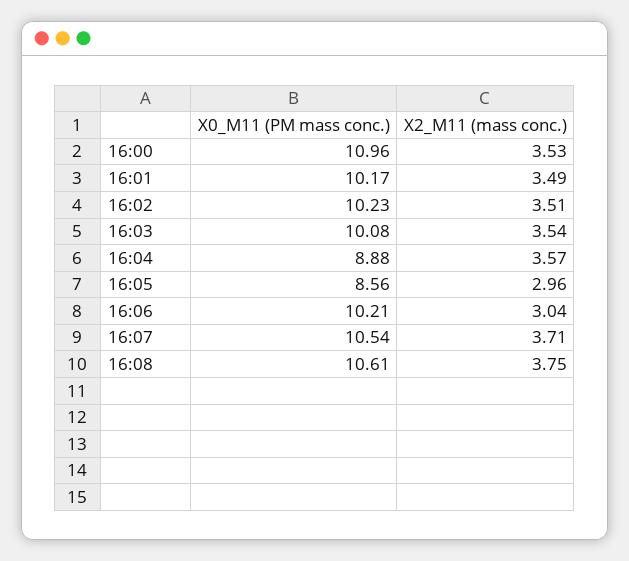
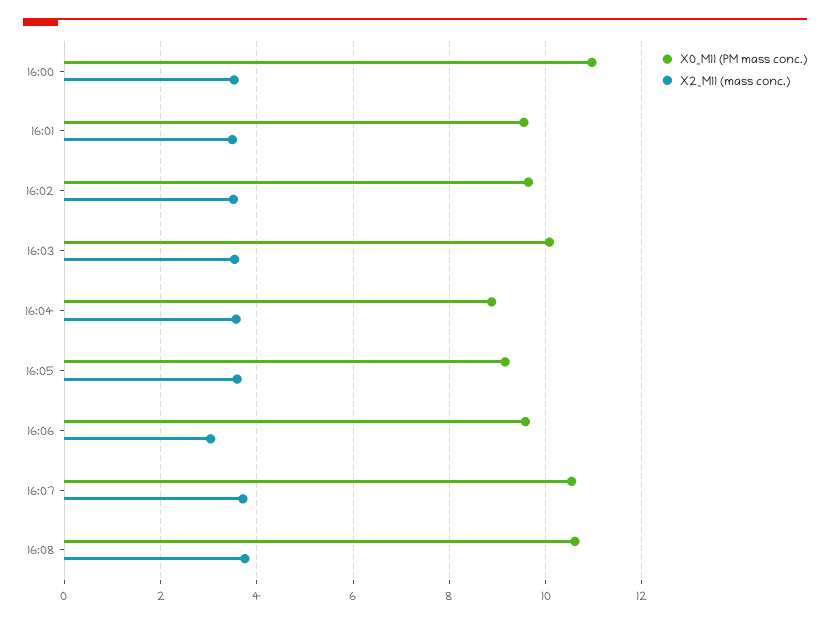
X0_M11 (PM mass conc.), 16:01: 10.17 -> 9.6
X0_M11 (PM mass conc.), 16:02: 10.23 -> 9.6
X0_M11 (PM mass conc.), 16:05: 8.56 -> 9.2
X2_M11 (mass conc.), 16:05: 2.96 -> 3.6
X0_M11 (PM mass conc.), 16:06: 10.21 -> 9.6

